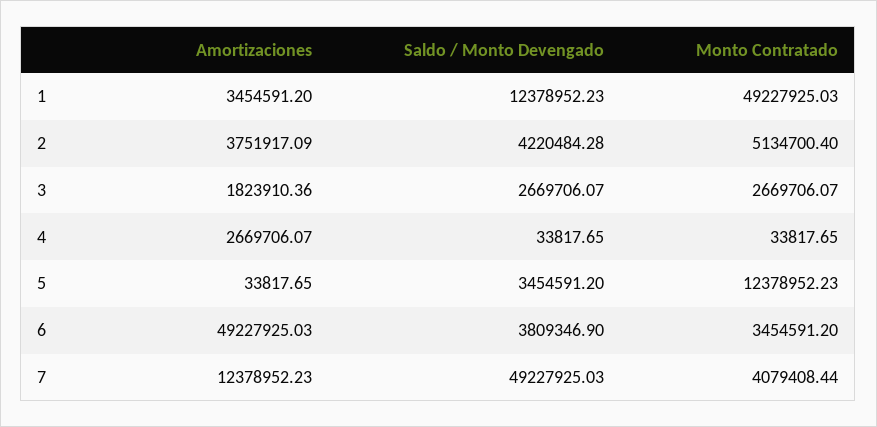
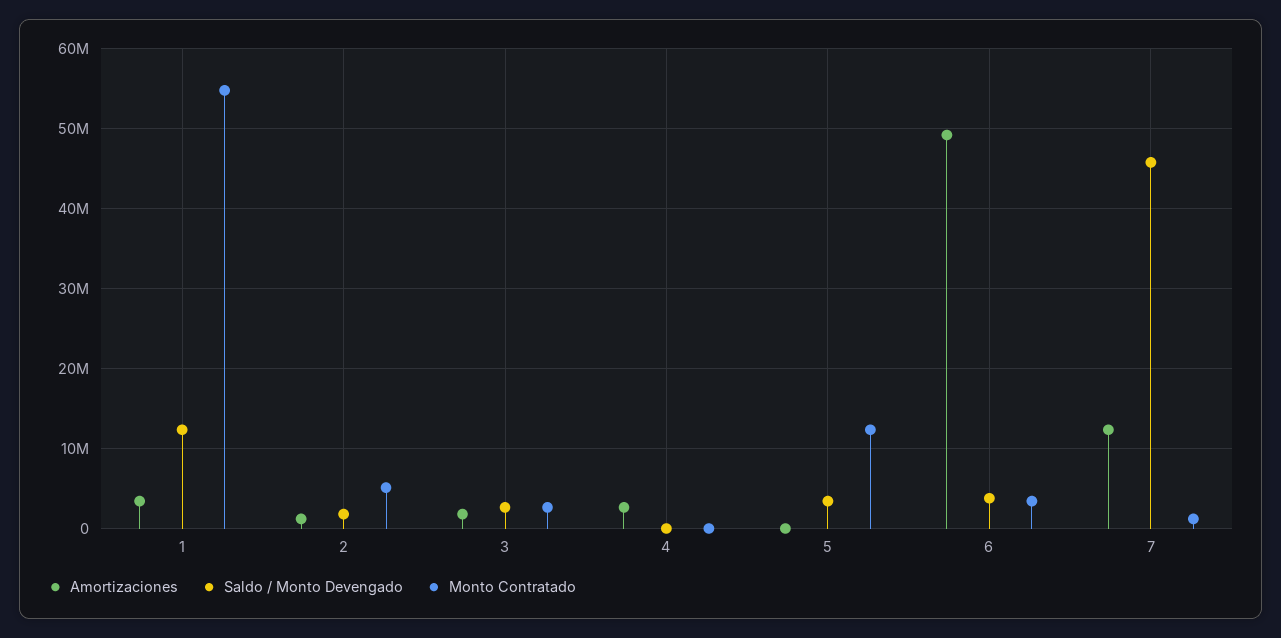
Monto Contratado, 1: 49227925.03 -> 55000000
Amortizaciones, 2: 3751917.09 -> 1000000
Saldo / Monto Devengado, 2: 4220484.28 -> 2000000
Saldo / Monto Devengado, 7: 49227925.03 -> 46000000
Monto Contratado, 7: 4079408.44 -> 1000000

